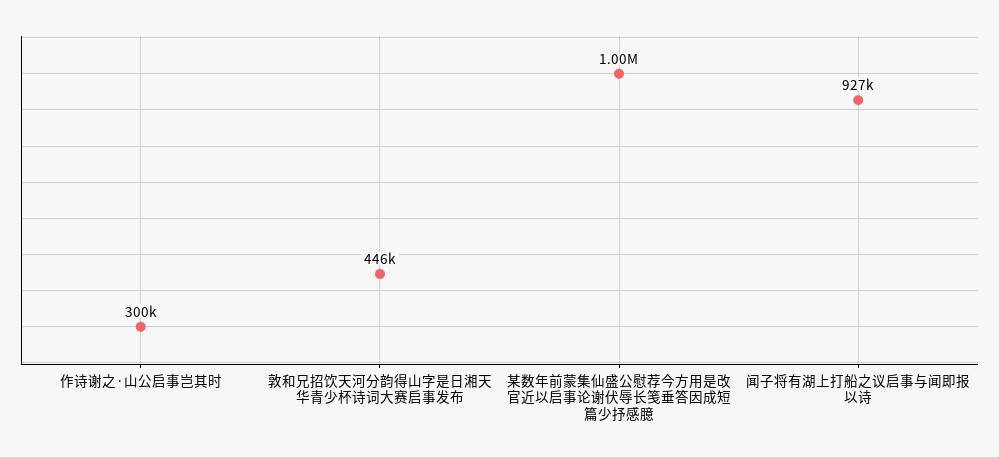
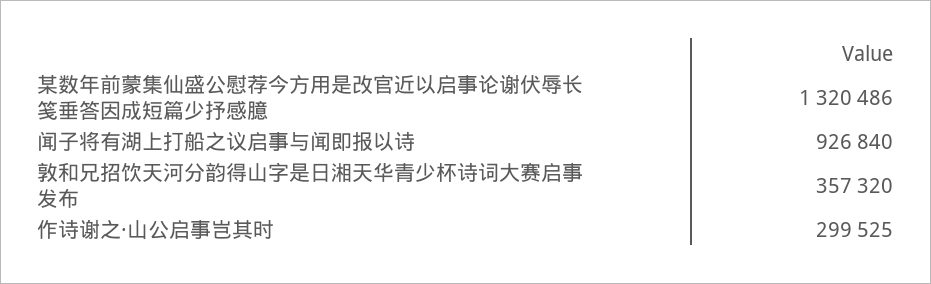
敦和兄招饮天河分韵得山字是日湘天华青少杯诗词大赛启事发布: 446000 -> 357320
某数年前蒙集仙盛公慰荐今方用是改官近以启事论谢伏辱长笺垂答因成短篇少抒感臆: 1000000 -> 1320486

